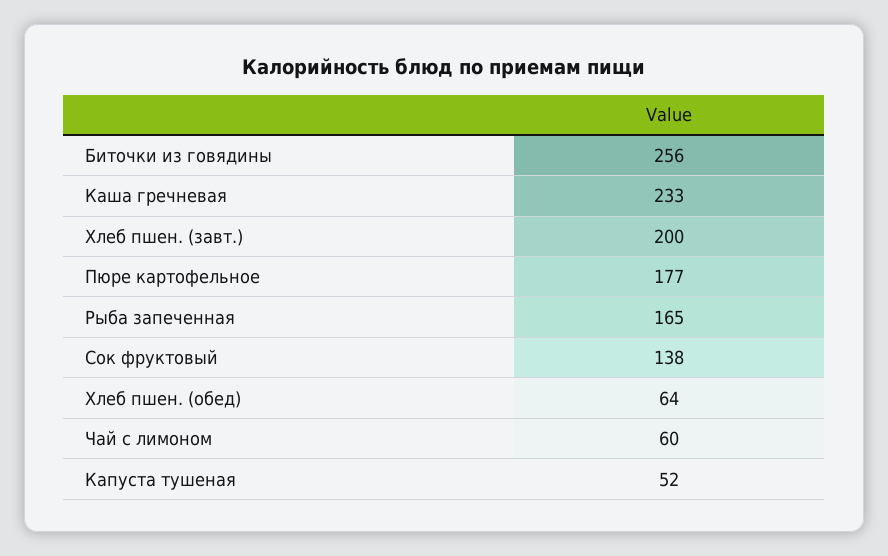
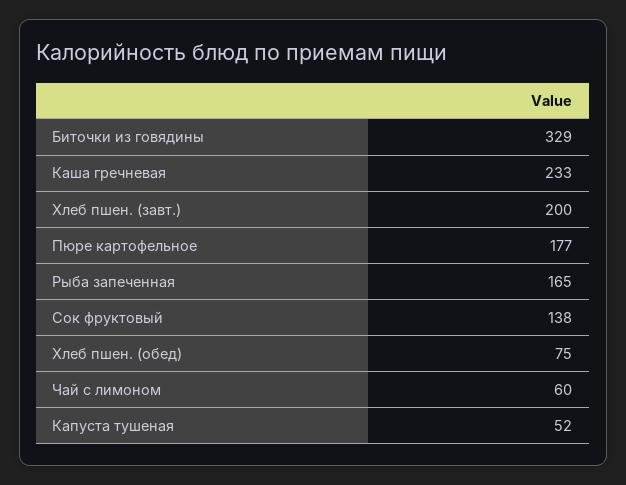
Биточки из говядины: 256 -> 329
Хлеб пшен. (обед): 64 -> 75

